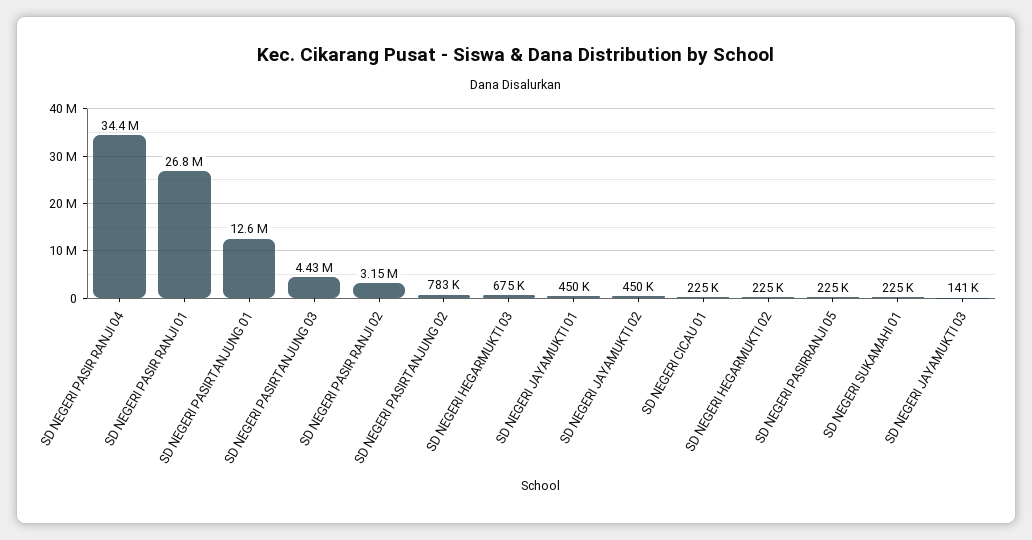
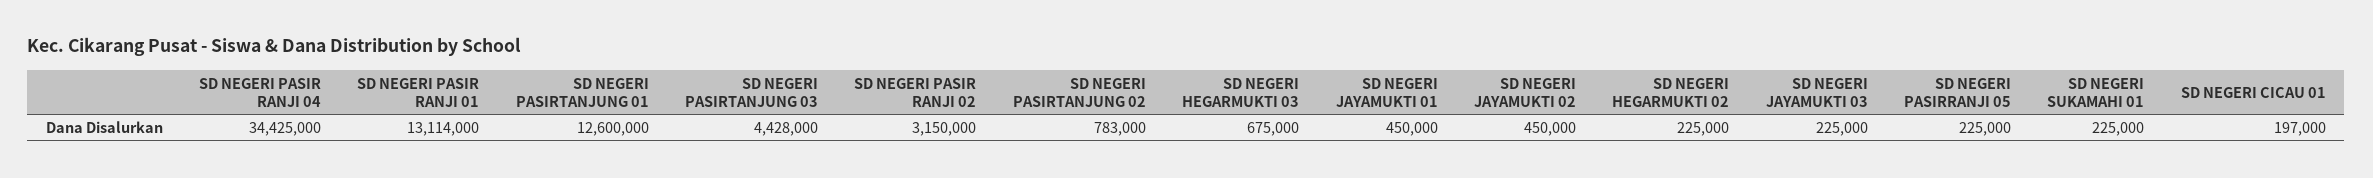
SD NEGERI PASIR RANJI 01: 26800000 -> 13114000
SD NEGERI CICAU 01: 225000 -> 197000
SD NEGERI JAYAMUKTI 03: 141000 -> 225000

